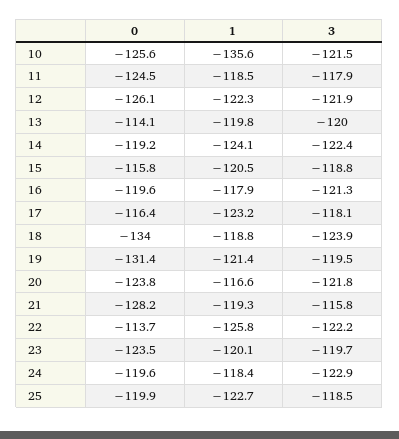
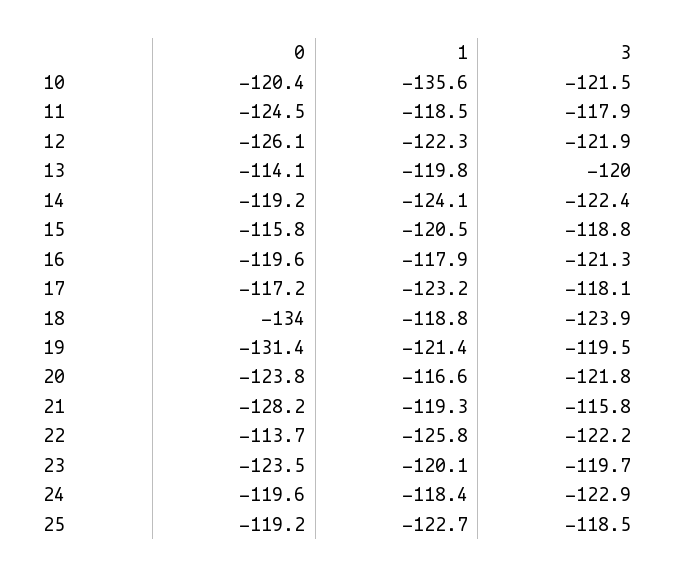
0, 10: -125.6 -> -120.4
0, 17: -116.4 -> -117.2
0, 25: -119.9 -> -119.2

